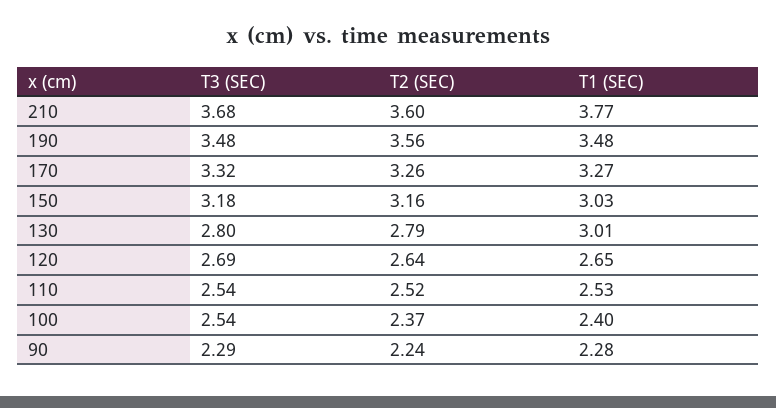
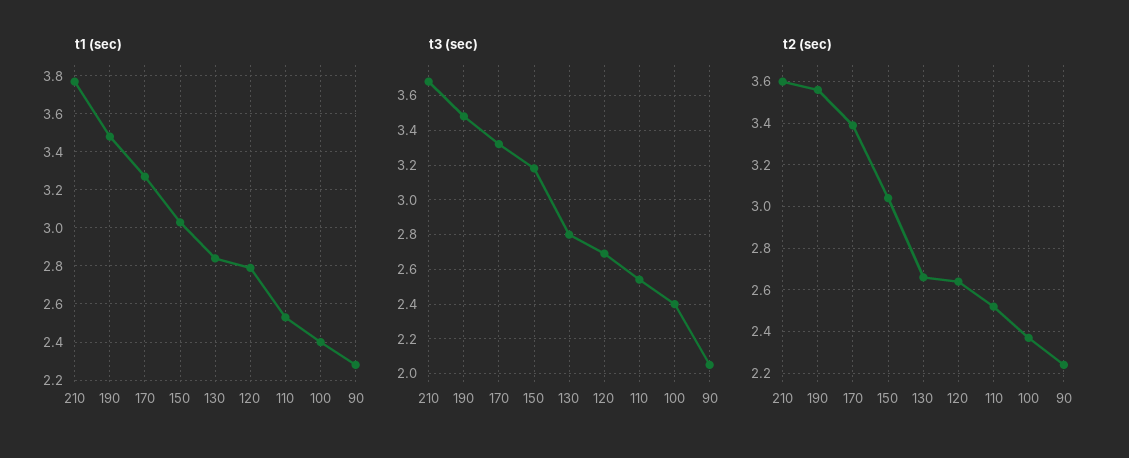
T2 (SEC), 170: 3.26 -> 3.4
T2 (SEC), 150: 3.16 -> 3.05
T2 (SEC), 130: 2.79 -> 2.65
T1 (SEC), 130: 3.01 -> 2.85
T1 (SEC), 120: 2.65 -> 2.8
T3 (SEC), 100: 2.54 -> 2.4
T3 (SEC), 90: 2.29 -> 2.05

